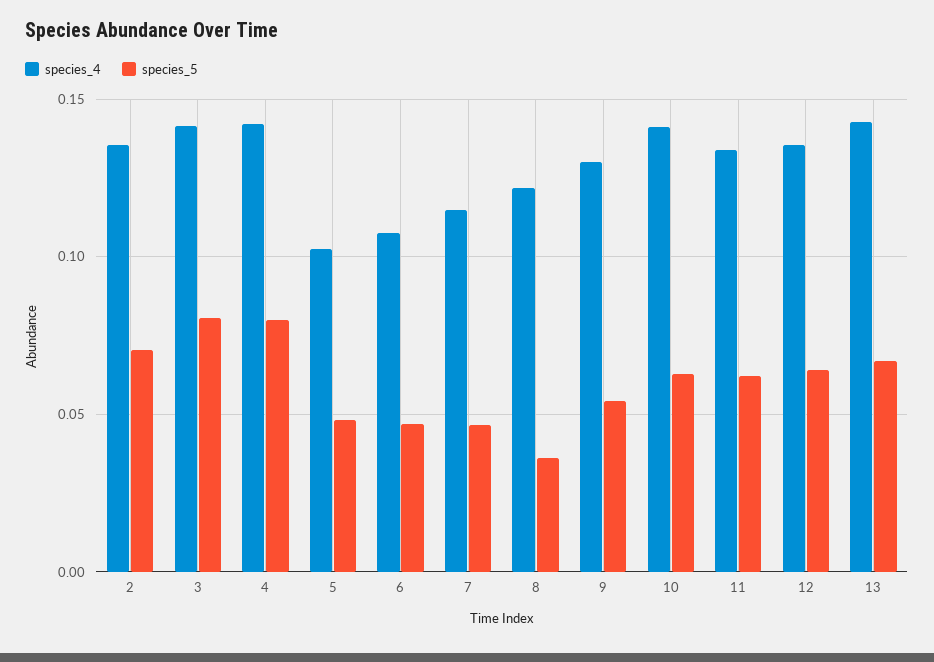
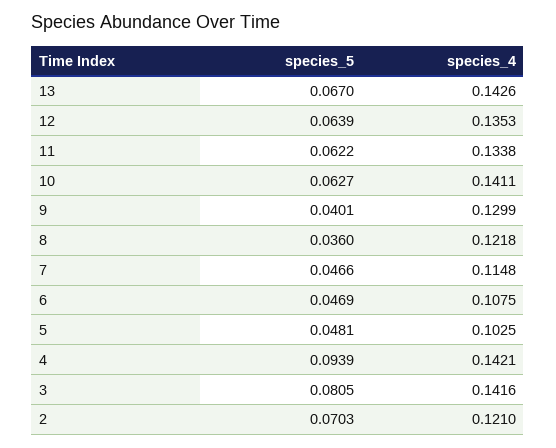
species_4, 2: 0.135 -> 0.121
species_5, 4: 0.08 -> 0.0939
species_5, 9: 0.055 -> 0.0401

